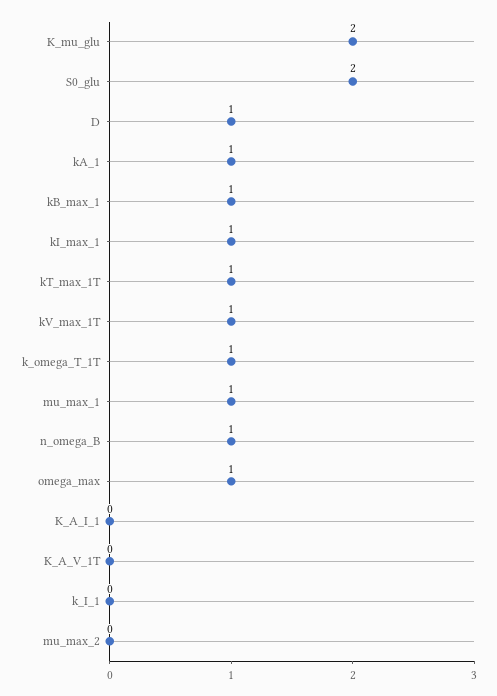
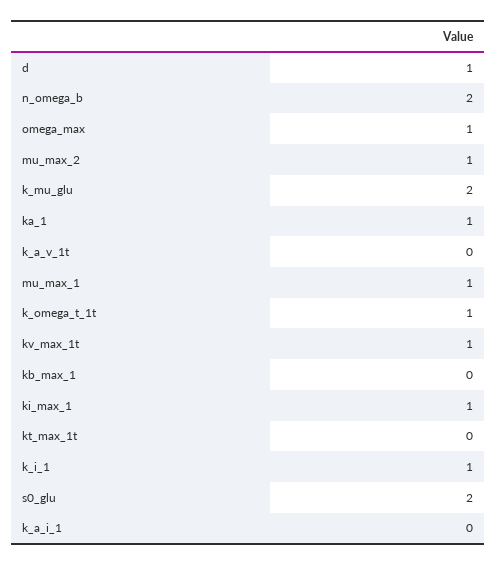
kB_max_1: 1 -> 0
kT_max_1T: 1 -> 0
n_omega_B: 1 -> 2
k_I_1: 0 -> 1
mu_max_2: 0 -> 1

